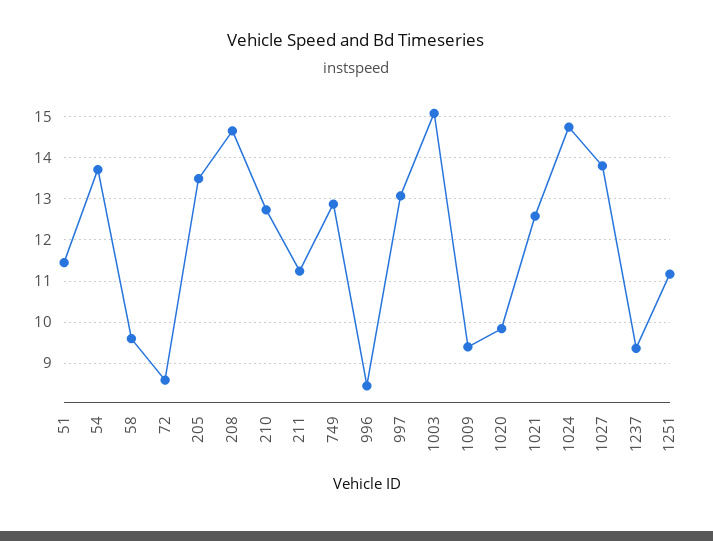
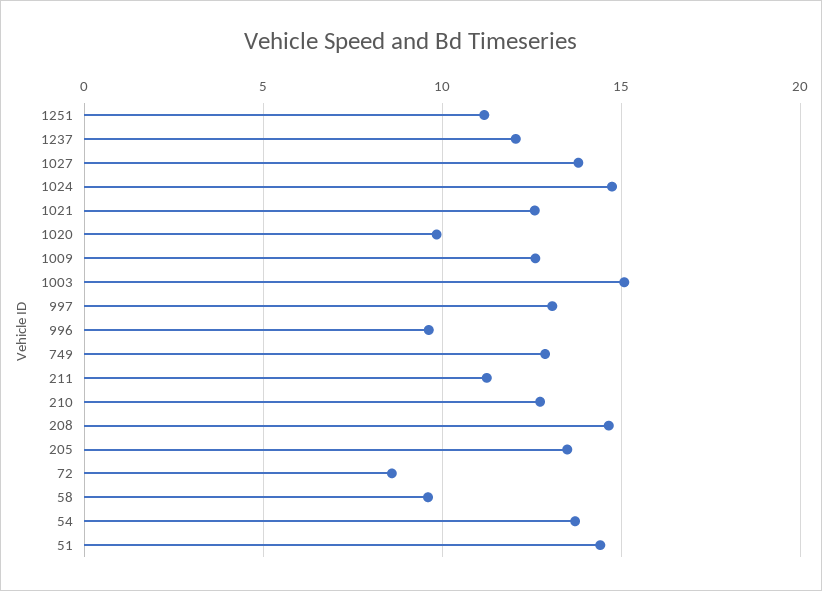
51: 11.4 -> 14.5
996: 8.4 -> 9.5
1009: 9.4 -> 12.5
1237: 9.4 -> 12

